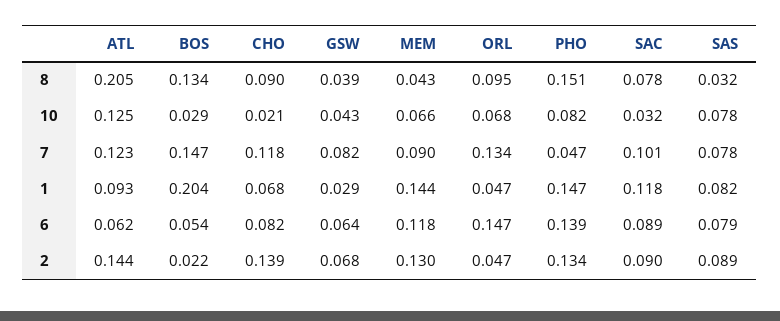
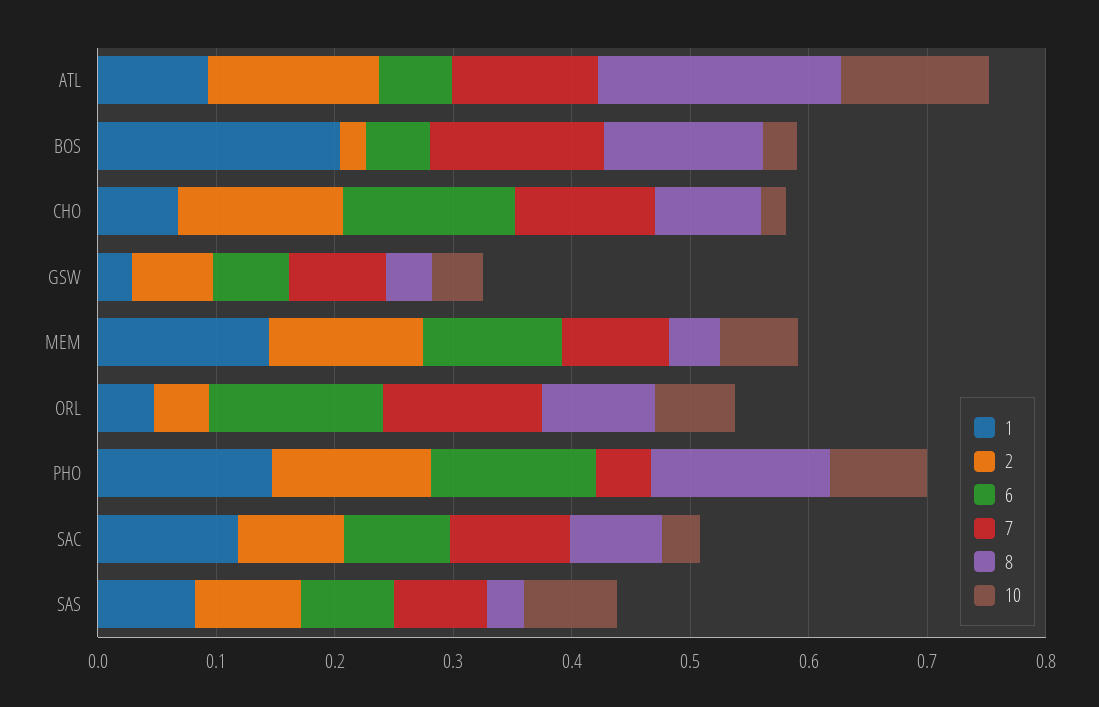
6, CHO: 0.082 -> 0.14

